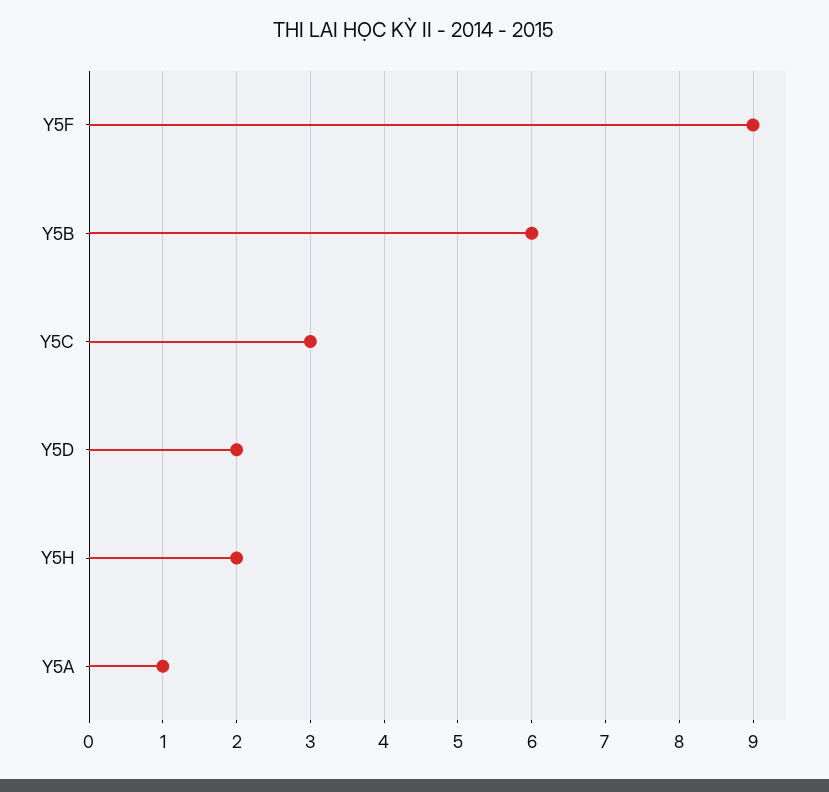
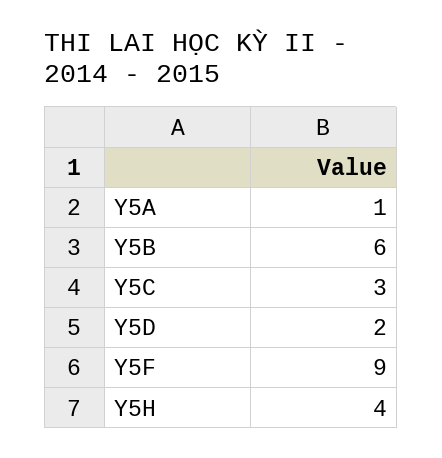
Y5H: 2 -> 4

